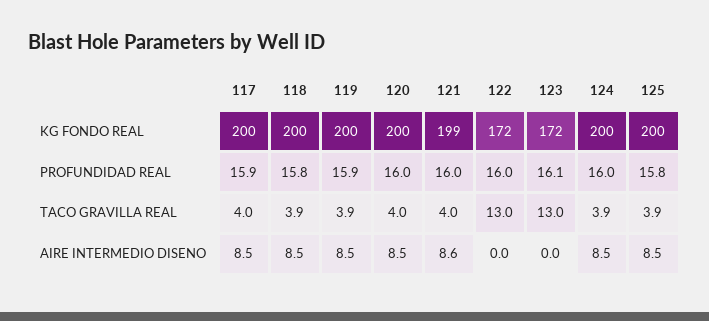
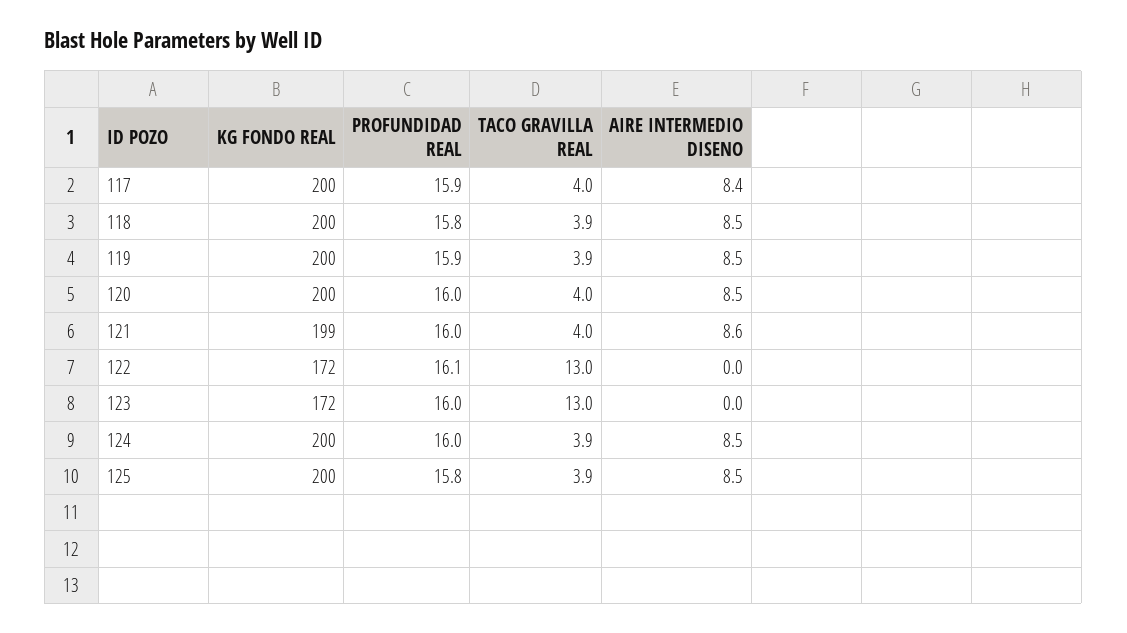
122, PROFUNDIDAD REAL: 16 -> 16.1
123, PROFUNDIDAD REAL: 16.1 -> 16
117, AIRE INTERMEDIO DISENO: 8.5 -> 8.4

